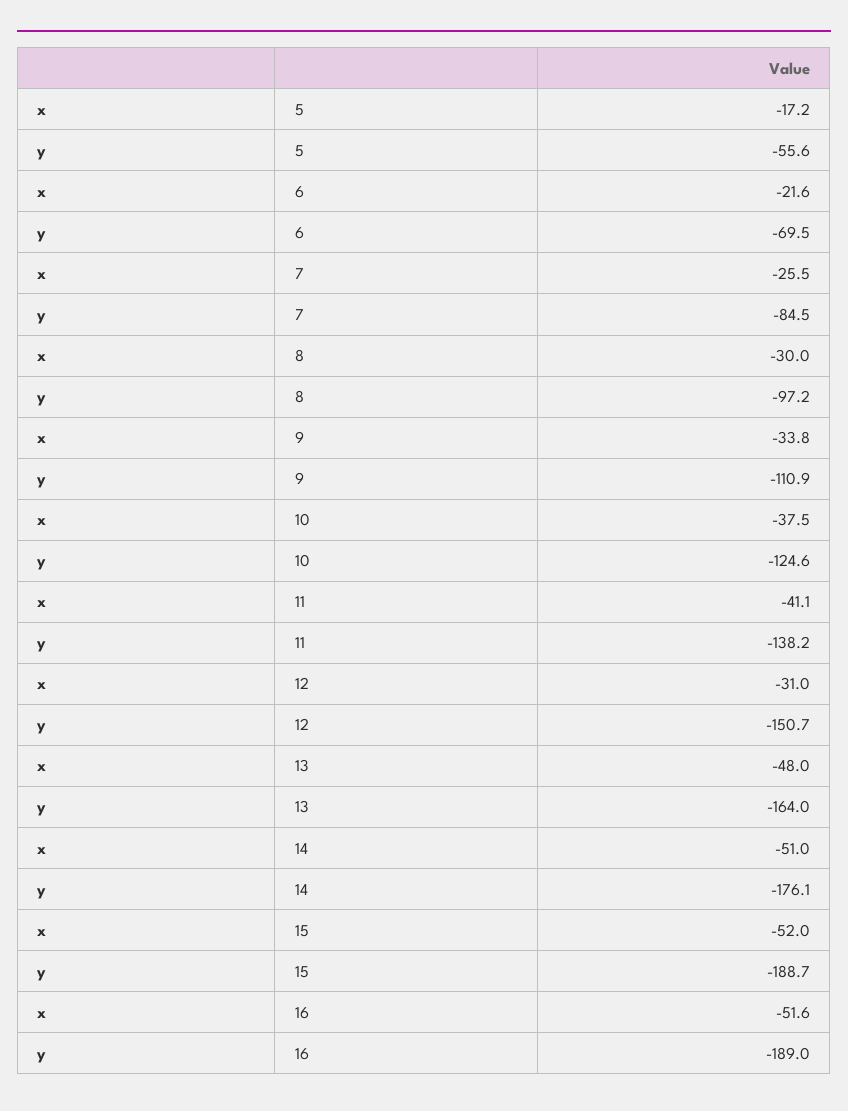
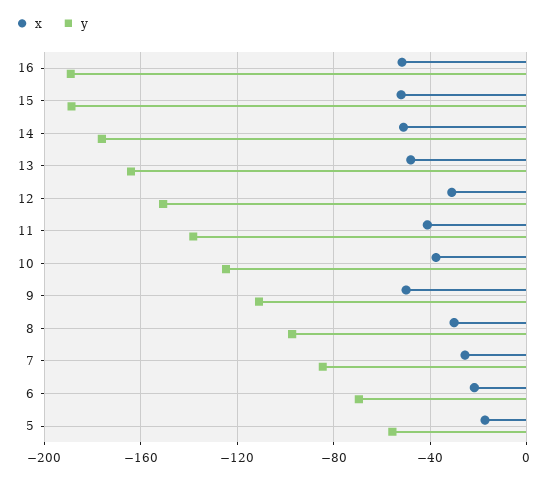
x, 9: -33.8 -> -50

